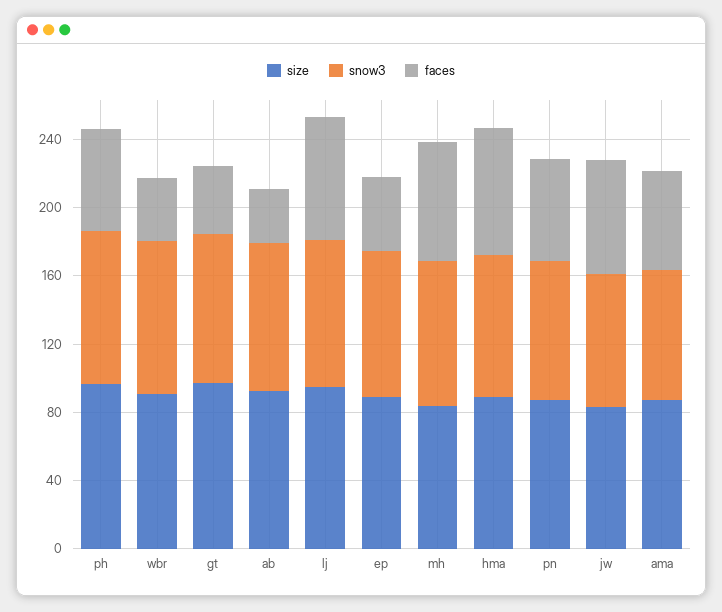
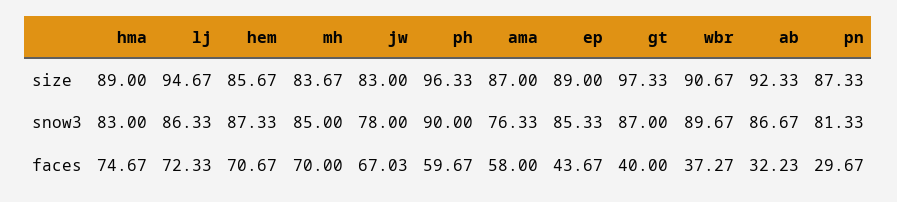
faces, pn: 60 -> 29.67
size, hem: none -> 85.67
snow3, hem: none -> 87.33
faces, hem: none -> 70.67

